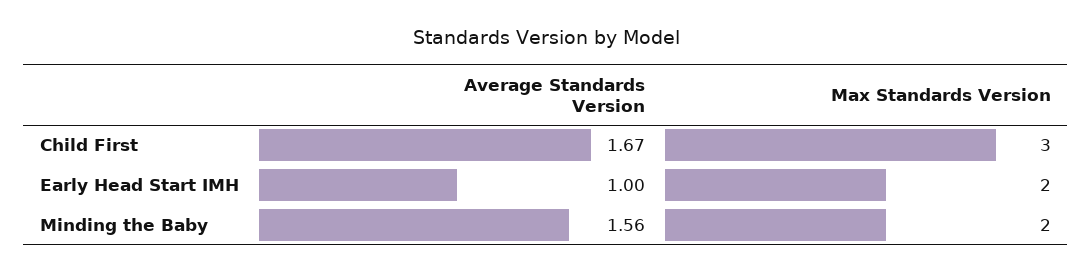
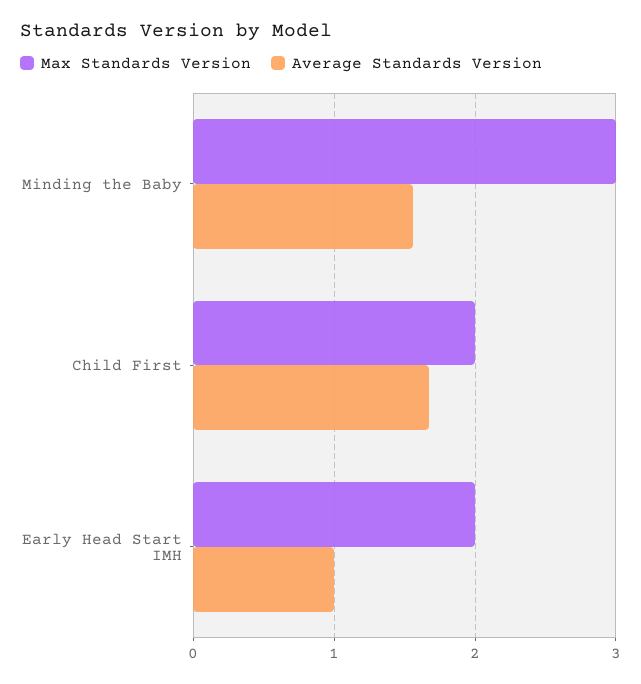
Max Standards Version, Child First: 3 -> 2
Max Standards Version, Minding the Baby: 2 -> 3

